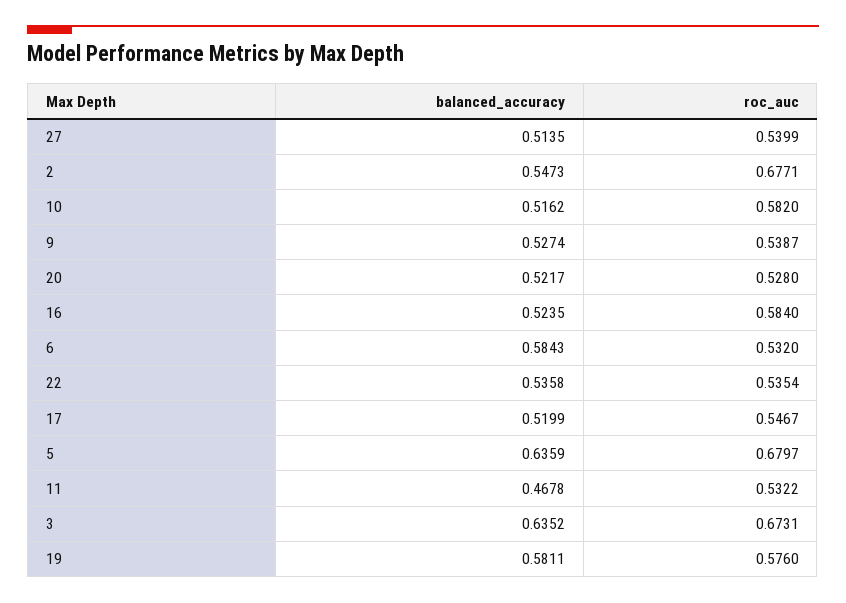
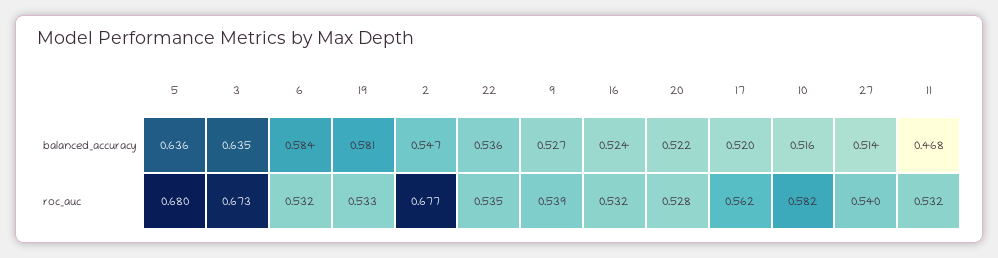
roc_auc, 16: 0.584 -> 0.532
roc_auc, 17: 0.5467 -> 0.562
roc_auc, 19: 0.576 -> 0.533

